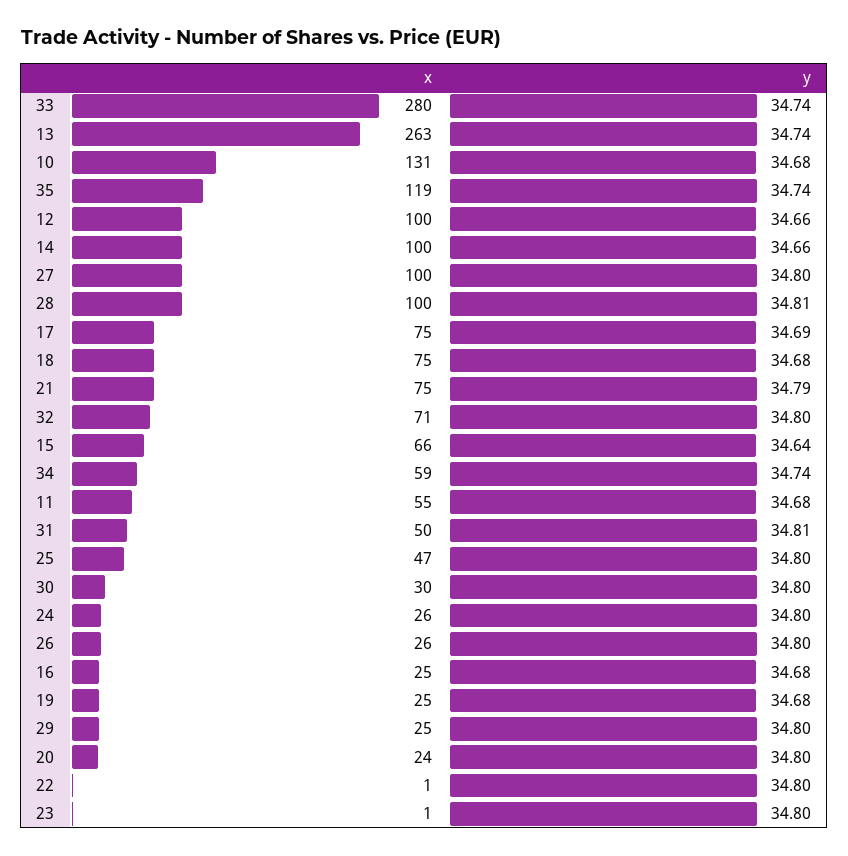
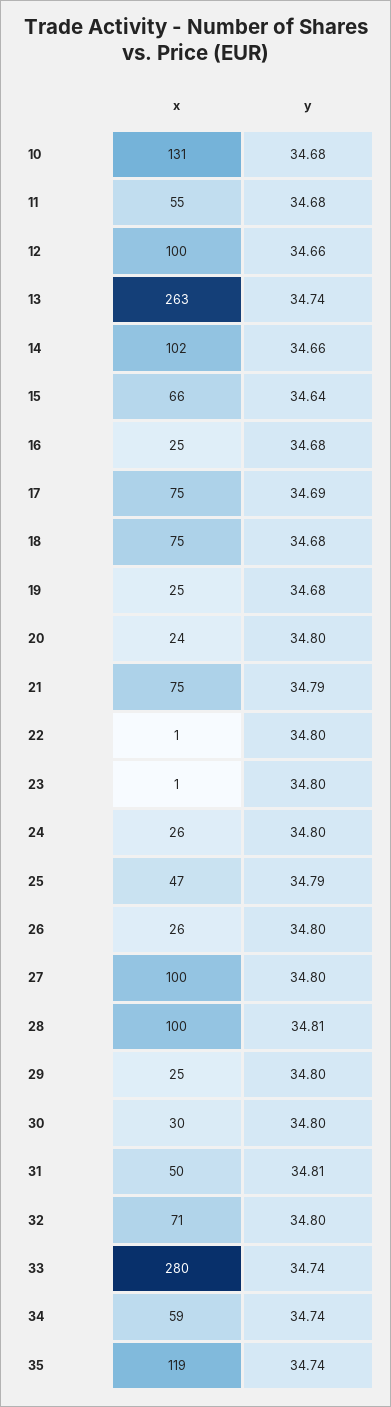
x, 14: 100 -> 102
y, 25: 34.8 -> 34.79

